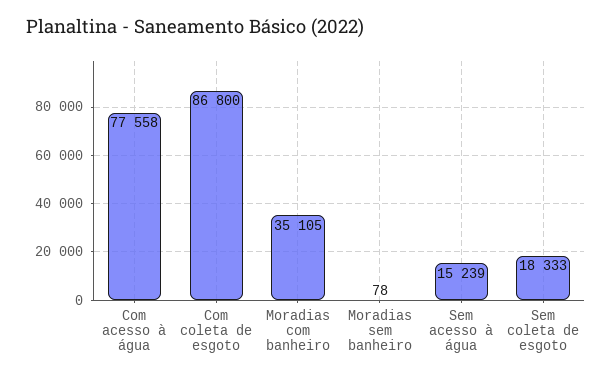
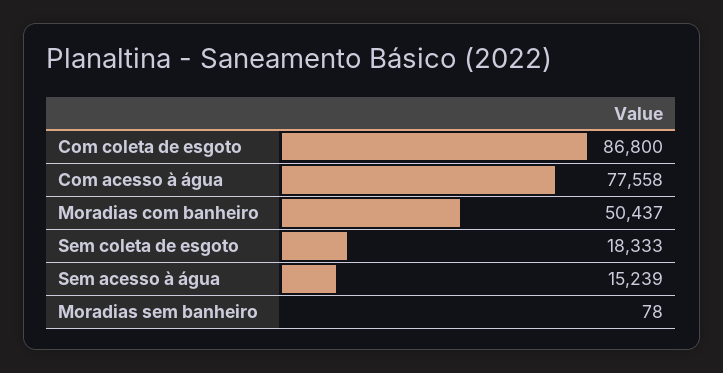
Moradias com banheiro: 35105 -> 50437

